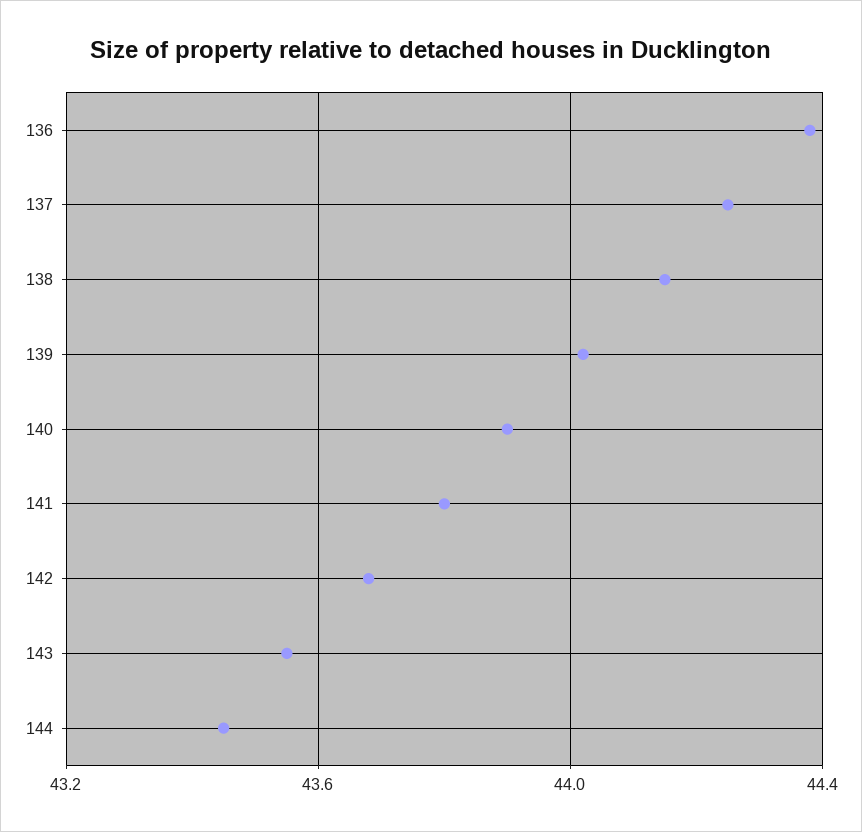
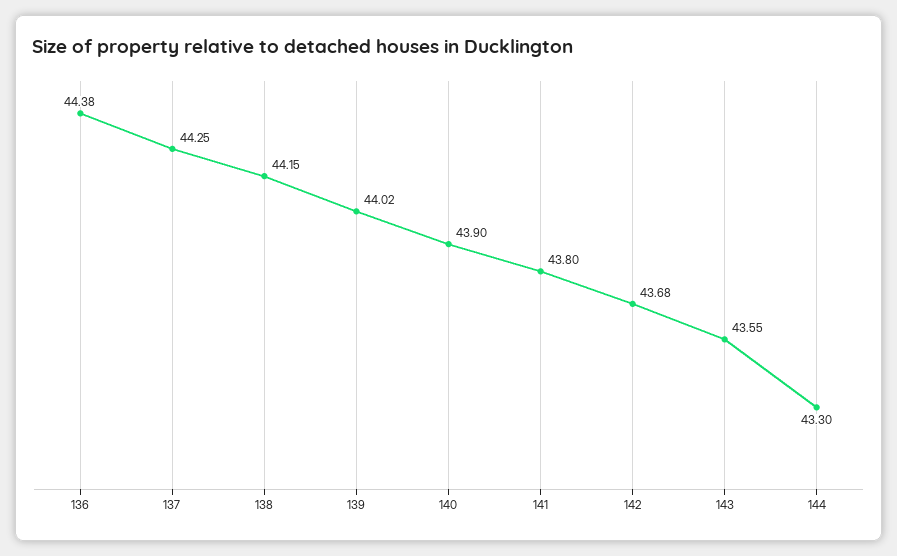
144: 43.45 -> 43.3

